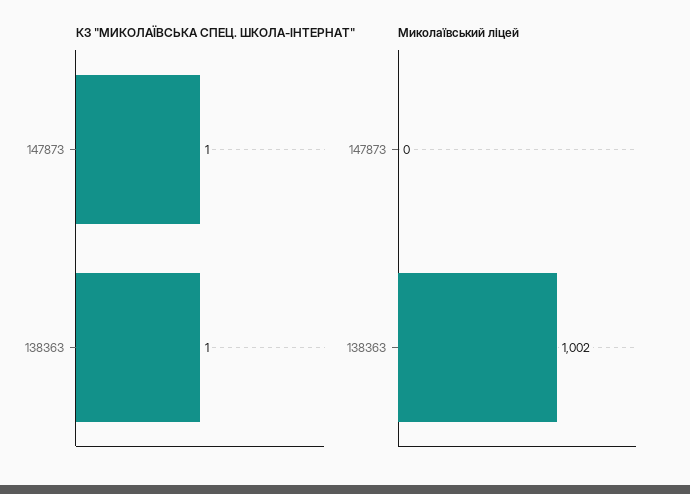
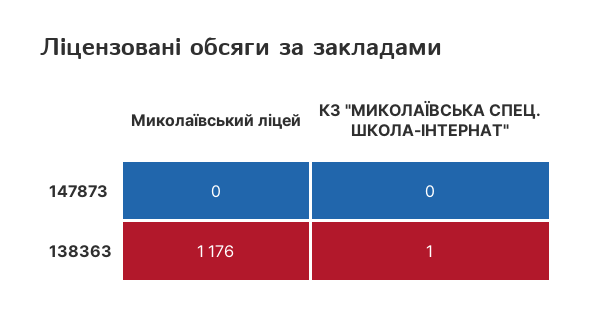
КЗ "МИКОЛАЇВСЬКА СПЕЦ. ШКОЛА-ІНТЕРНАТ", 147873: 1 -> 0
Миколаївський ліцей, 138363: 1002 -> 1176

